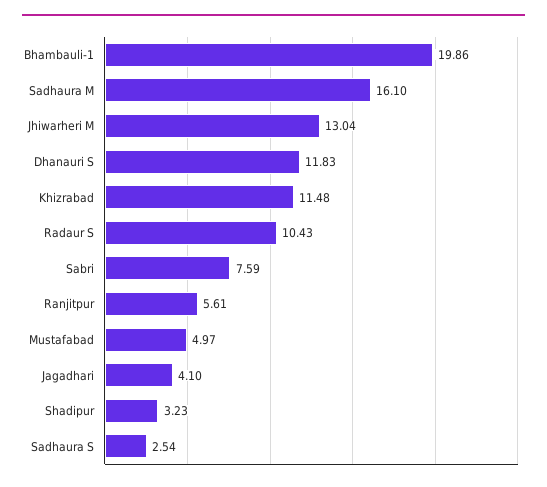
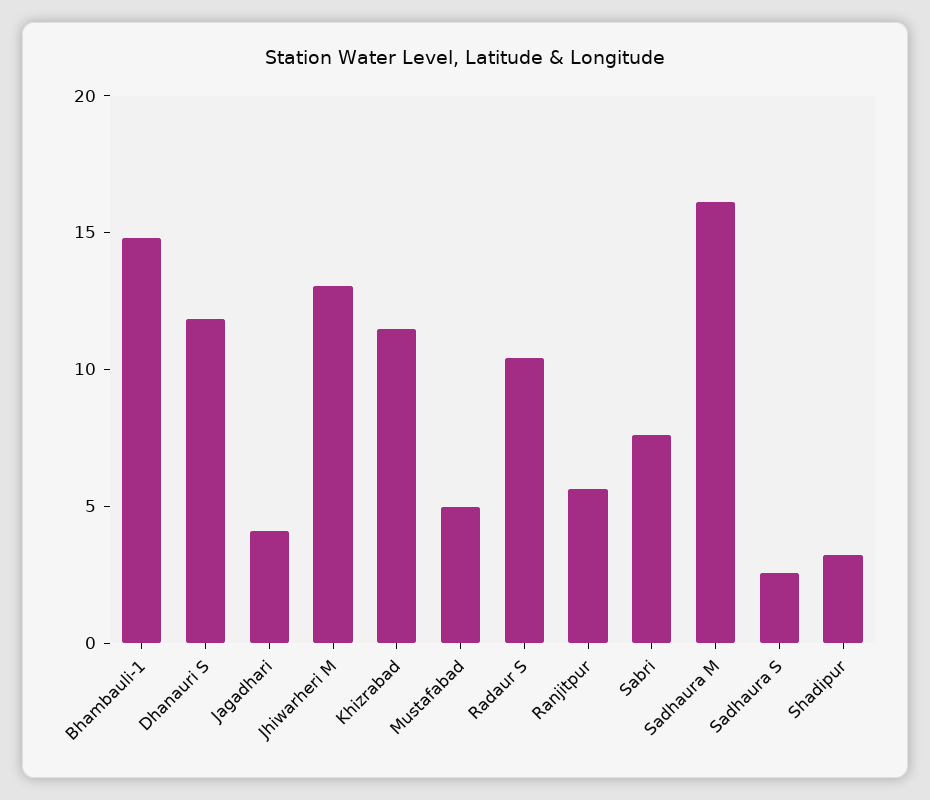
Bhambauli-1: 19.86 -> 15

